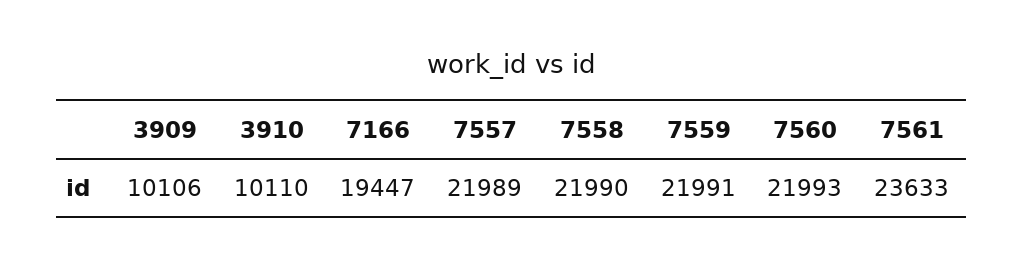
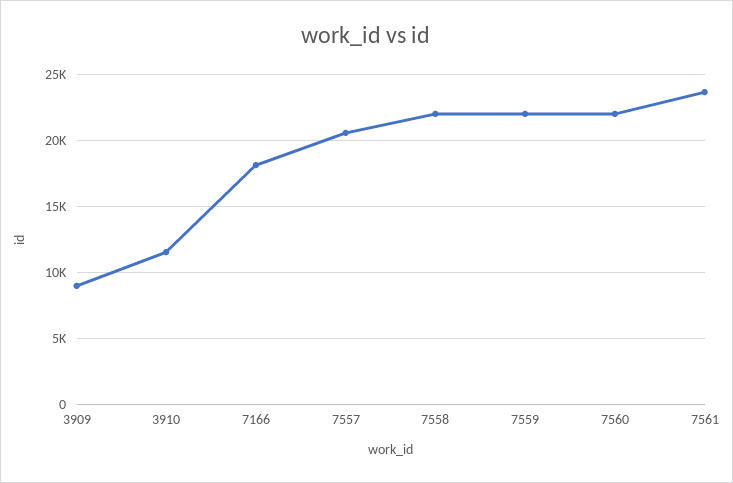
3909: 10106 -> 9000
3910: 10110 -> 11500
7166: 19447 -> 18000
7557: 21989 -> 20500

